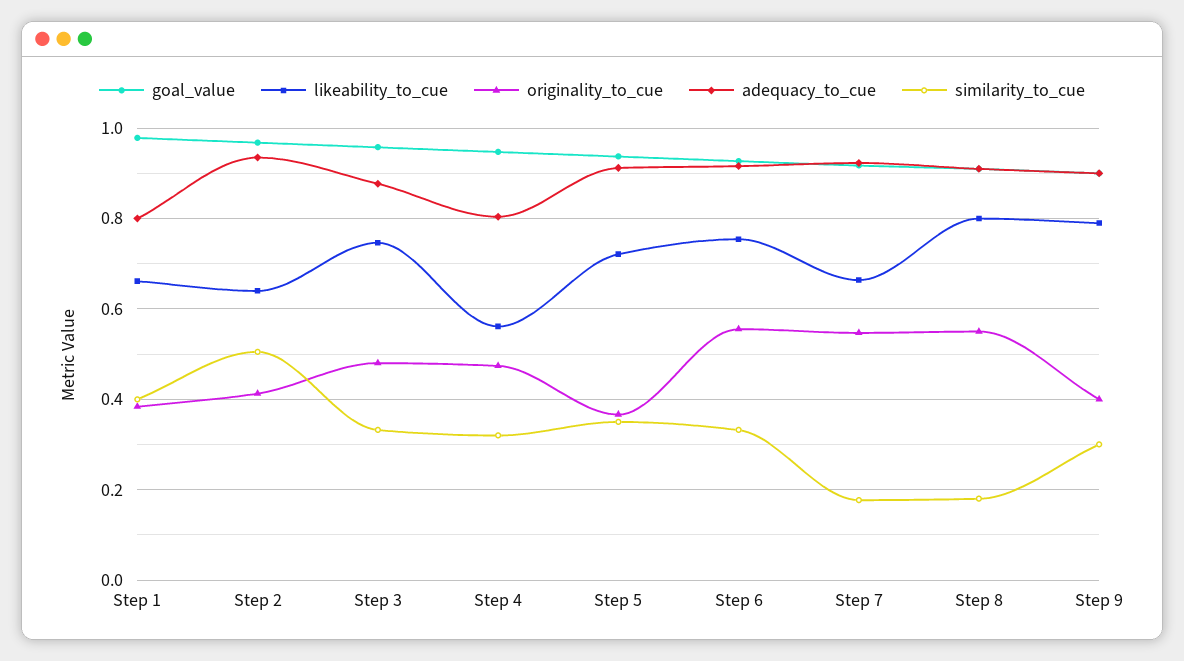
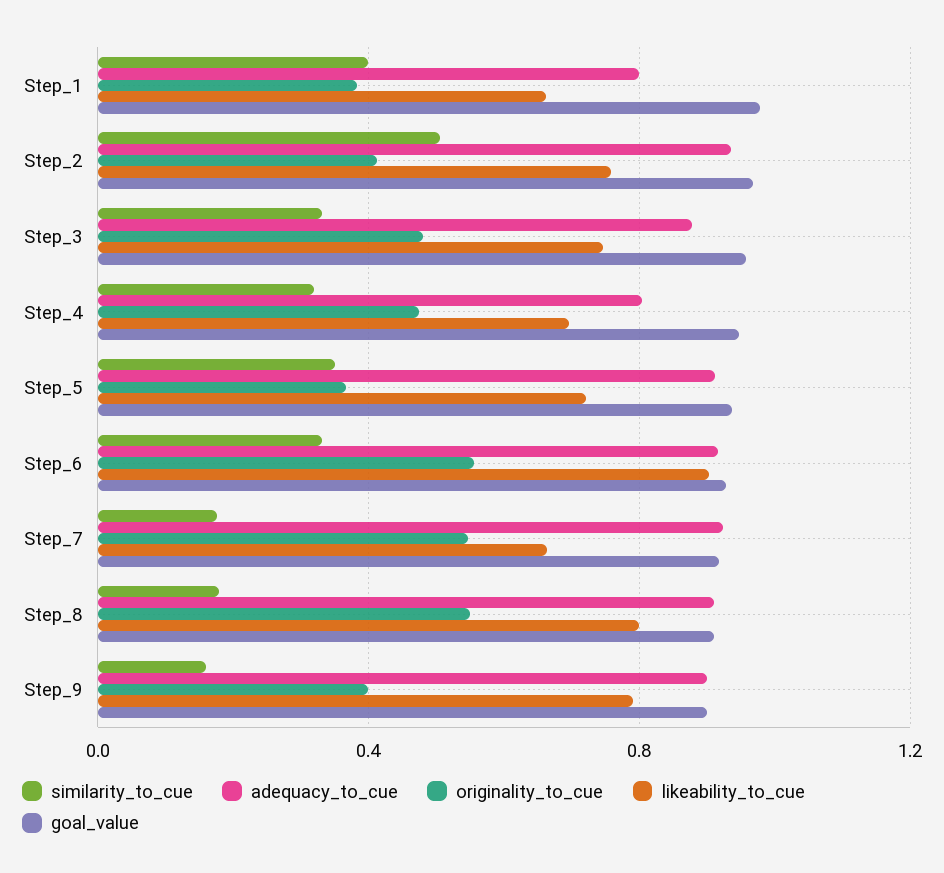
likeability_to_cue, Step 2: 0.64 -> 0.75
likeability_to_cue, Step 4: 0.56 -> 0.7
likeability_to_cue, Step 6: 0.76 -> 0.9
similarity_to_cue, Step 9: 0.3 -> 0.15

